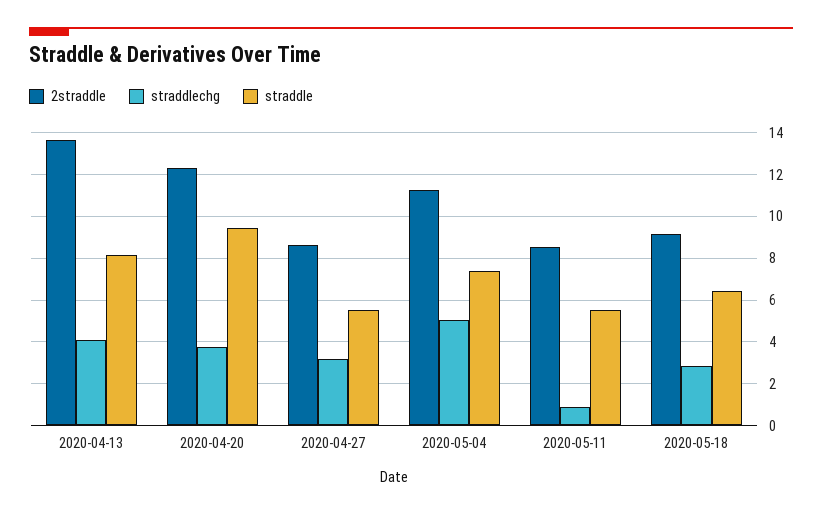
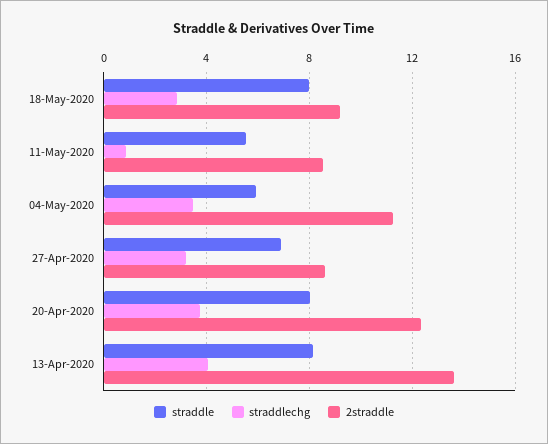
straddle, 2020-04-20: 9.5 -> 8
straddle, 2020-04-27: 5.5 -> 7
straddlechg, 2020-05-04: 5 -> 3.5
straddle, 2020-05-04: 7.5 -> 6
straddle, 2020-05-18: 6.5 -> 8

